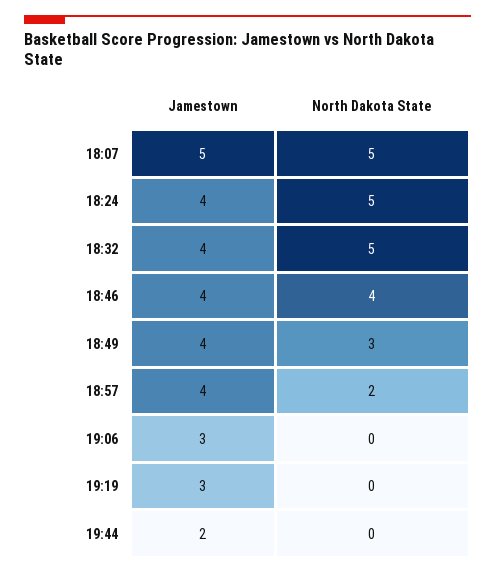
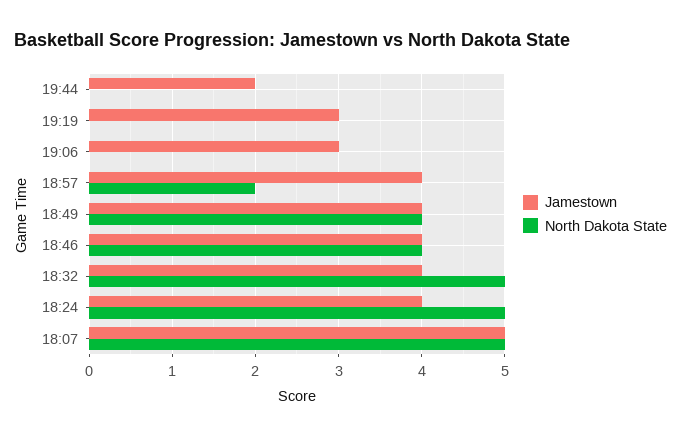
North Dakota State, 18:49: 3 -> 4

